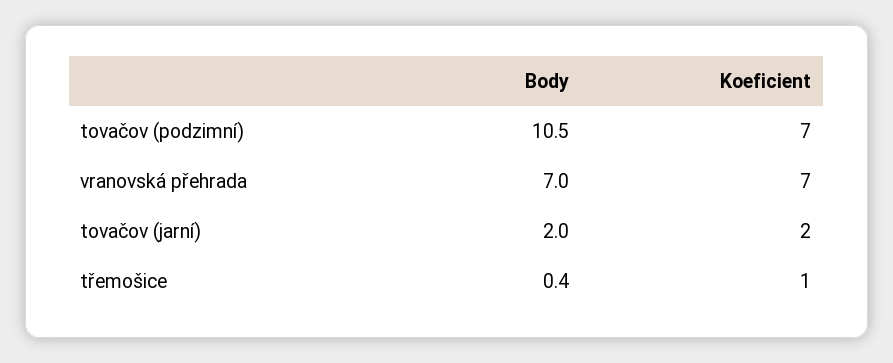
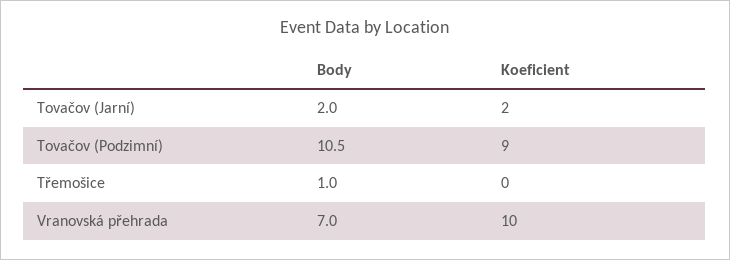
Koeficient, tovačov (podzimní): 7 -> 9
Koeficient, vranovská přehrada: 7 -> 10
Body, třemošice: 0.4 -> 1
Koeficient, třemošice: 1 -> 0

